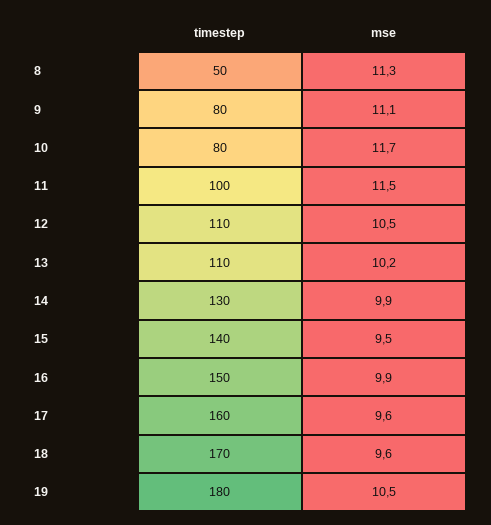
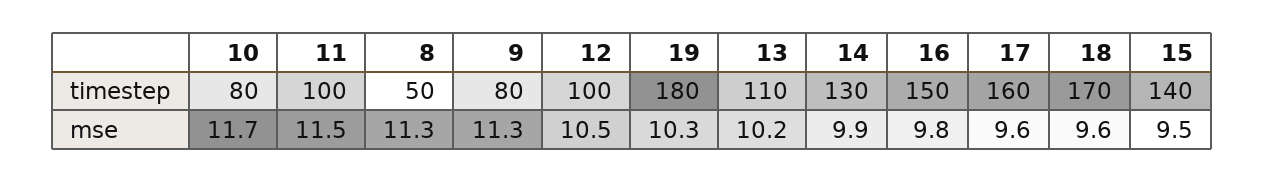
mse, 9: 11.1 -> 11.3
timestep, 12: 110 -> 100
mse, 16: 9.9 -> 9.8
mse, 19: 10.5 -> 10.3

